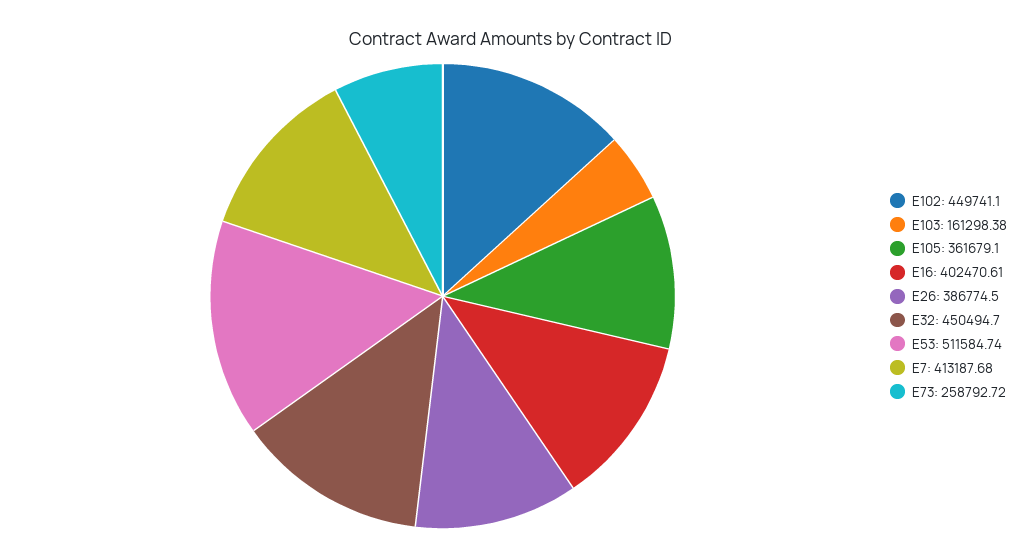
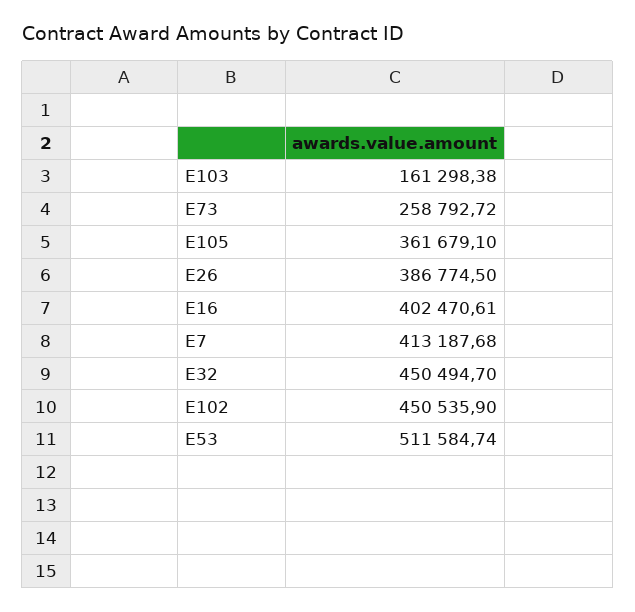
E102: 449741.1 -> 450535.9

